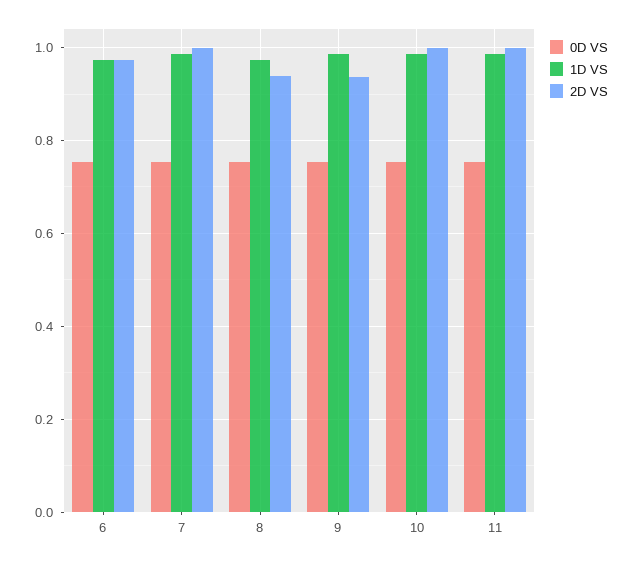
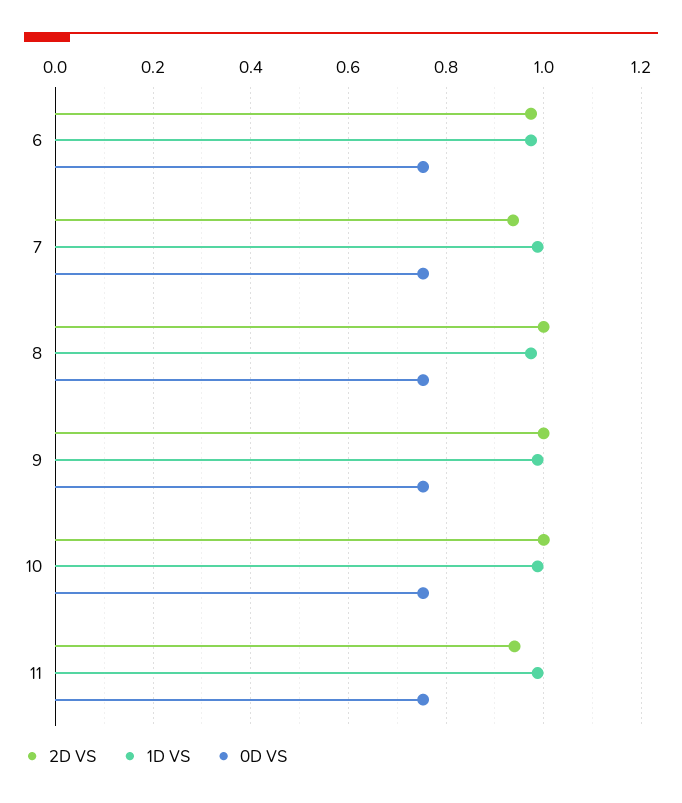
2D VS, 7: 1 -> 0.94
2D VS, 8: 0.94 -> 1
2D VS, 9: 0.94 -> 1
2D VS, 11: 1 -> 0.94

